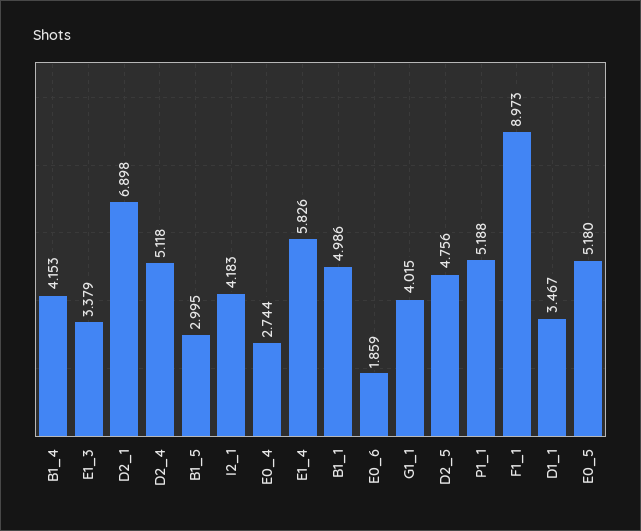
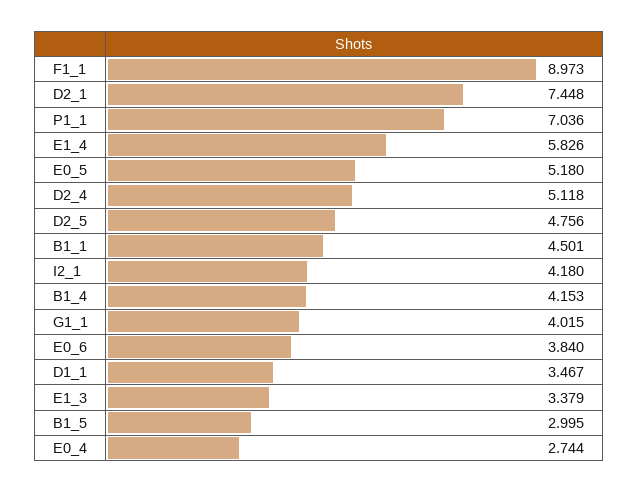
D2_1: 6.898 -> 7.448
I2_1: 4.183 -> 4.18
B1_1: 4.986 -> 4.501
E0_6: 1.859 -> 3.84
P1_1: 5.188 -> 7.036

